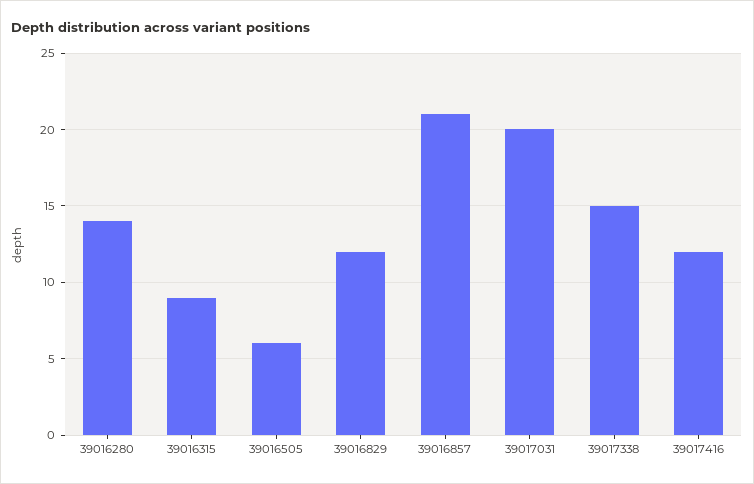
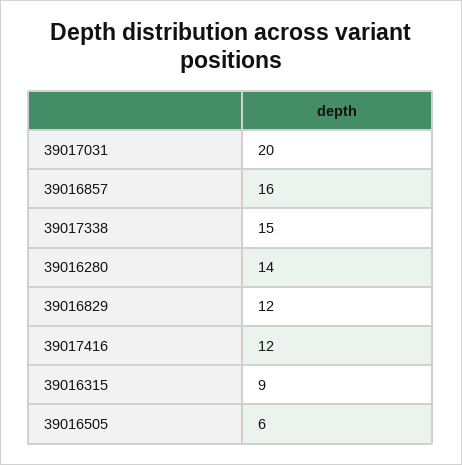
39016857: 21 -> 16

